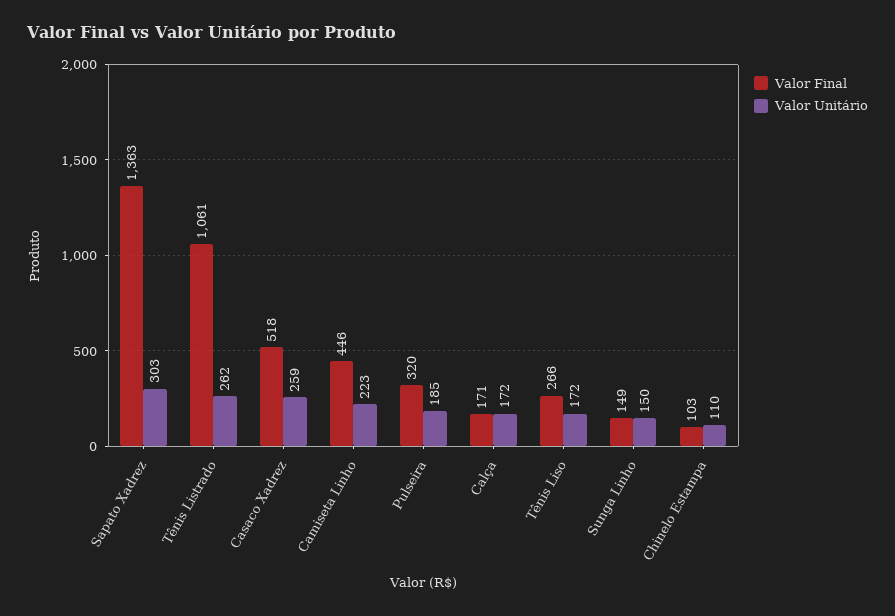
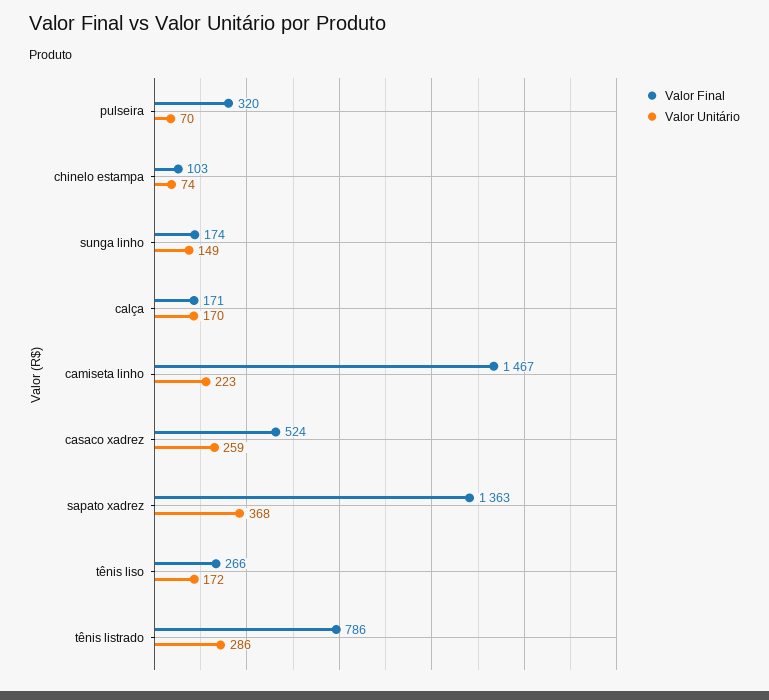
Valor Unitário, Sapato Xadrez: 303 -> 368
Valor Final, Tênis Listrado: 1061 -> 786
Valor Unitário, Tênis Listrado: 262 -> 286
Valor Final, Casaco Xadrez: 518 -> 524
Valor Final, Camiseta Linho: 446 -> 1467
Valor Unitário, Pulseira: 185 -> 70
Valor Unitário, Calça: 172 -> 170
Valor Final, Sunga Linho: 149 -> 174
Valor Unitário, Sunga Linho: 150 -> 149
Valor Unitário, Chinelo Estampa: 110 -> 74

